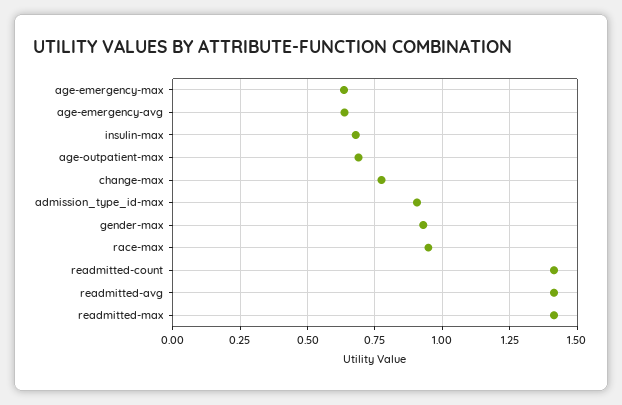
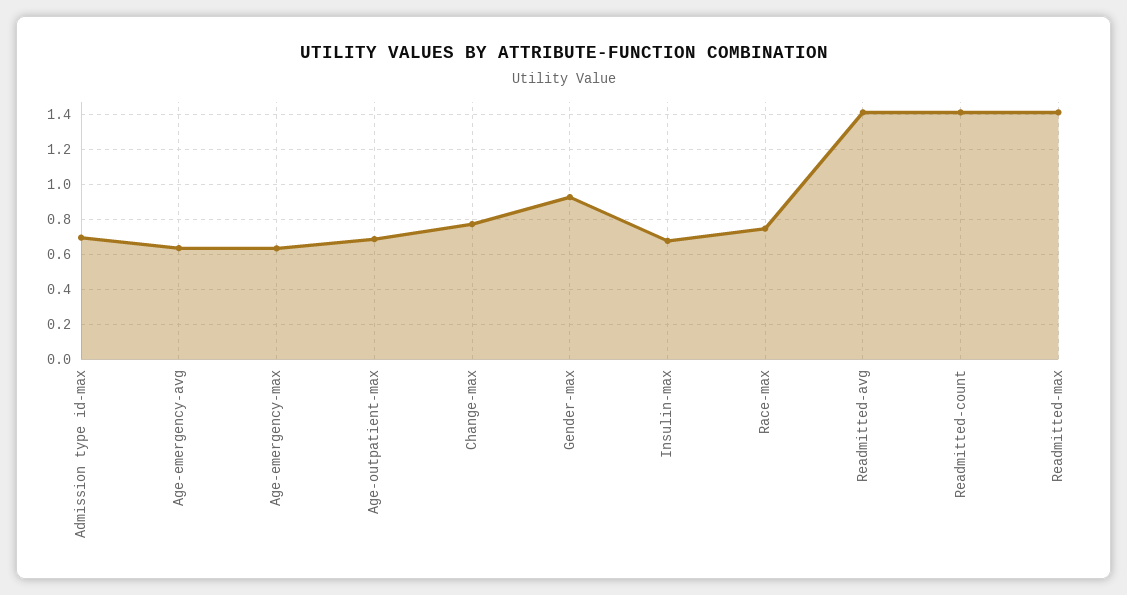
admission_type_id-max: 0.9 -> 0.7
race-max: 0.95 -> 0.75

